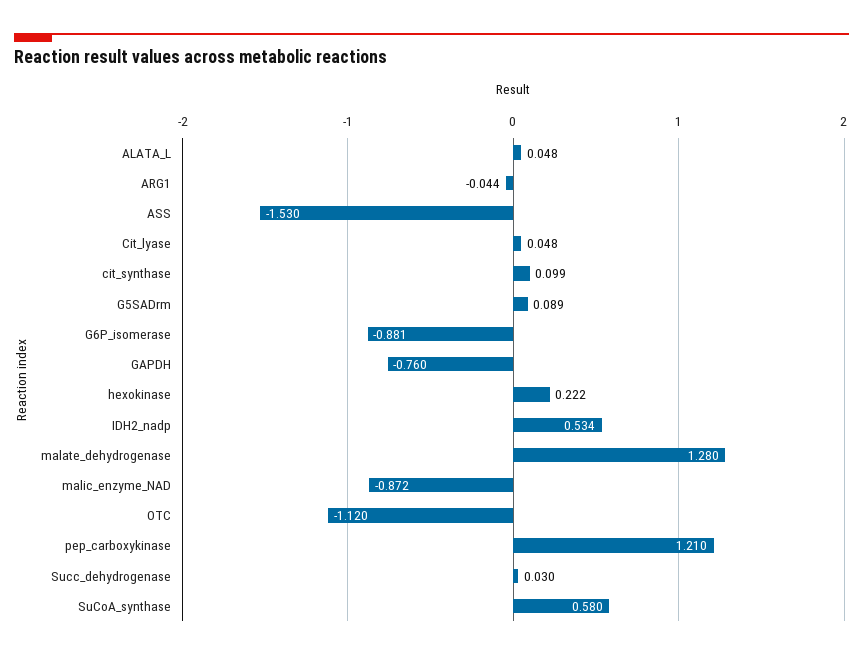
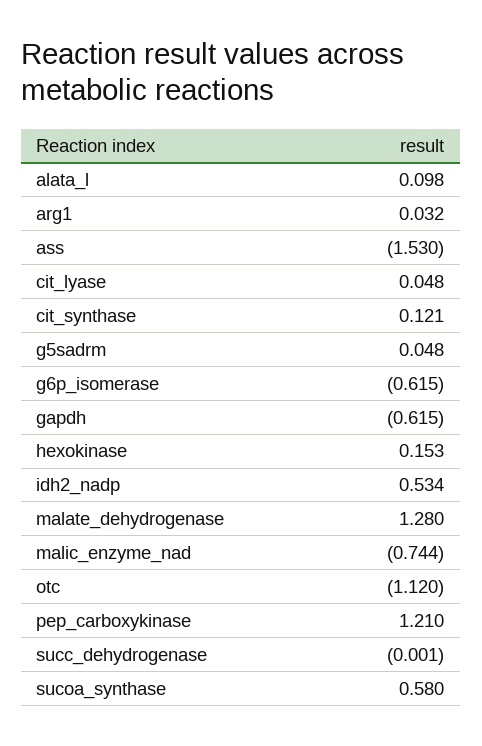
ALATA_L: 0.048 -> 0.098
ARG1: -0.044 -> 0.032
cit_synthase: 0.099 -> 0.121
G5SADrm: 0.089 -> 0.048
G6P_isomerase: -0.881 -> -0.615
GAPDH: -0.76 -> -0.615
hexokinase: 0.222 -> 0.153
malic_enzyme_NAD: -0.872 -> -0.744
Succ_dehydrogenase: 0.03 -> -0.001

